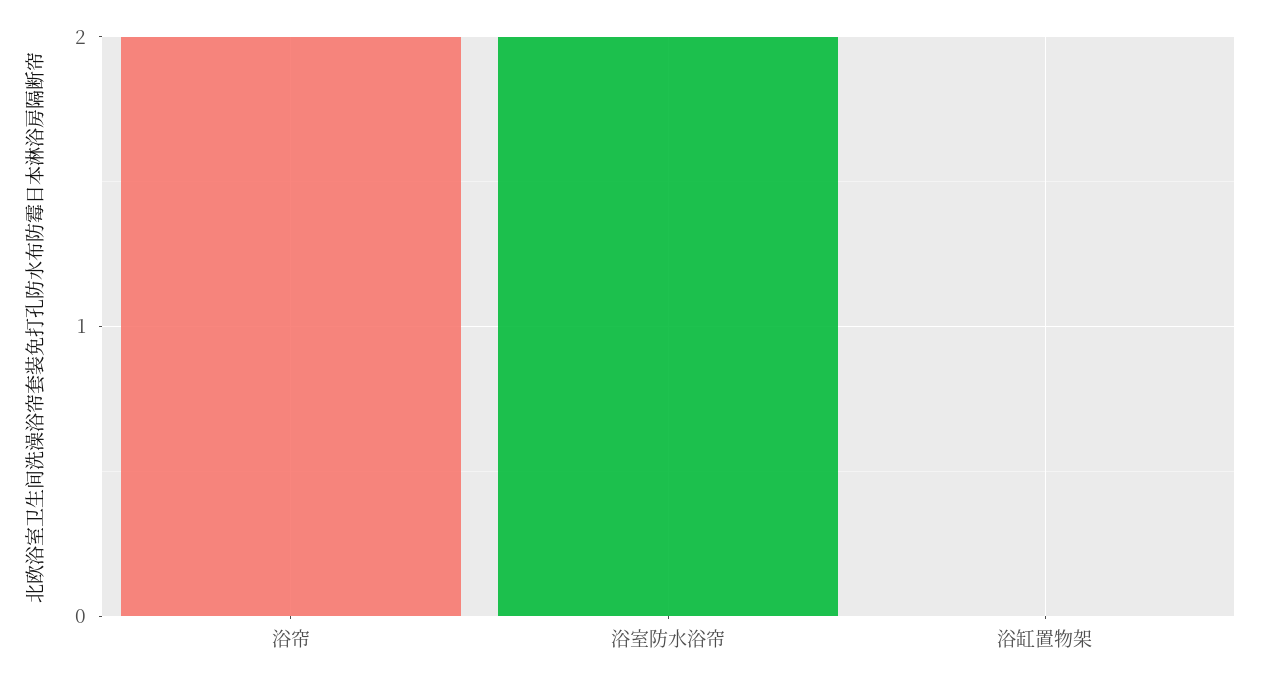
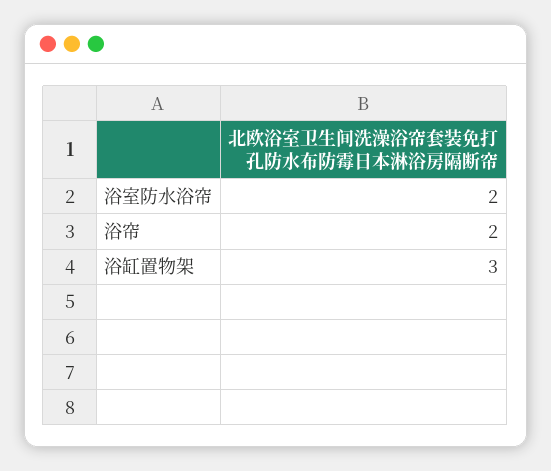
浴缸置物架: 0 -> 3

